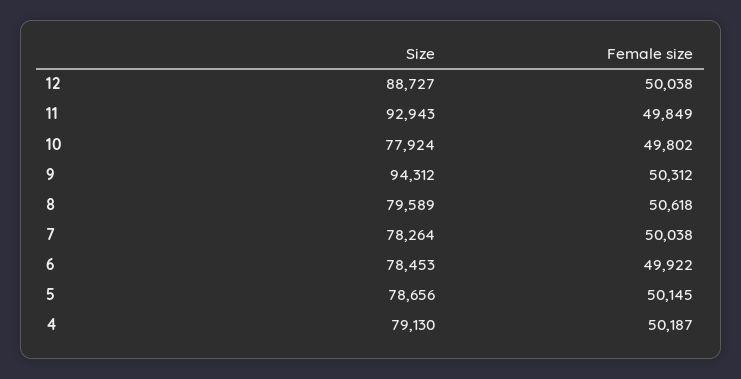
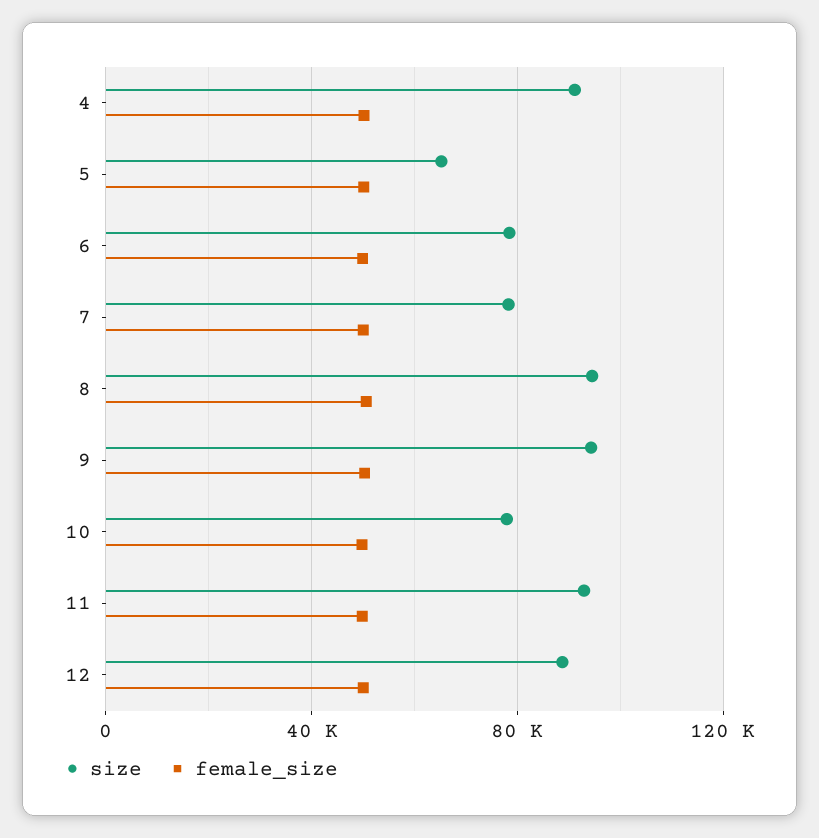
Size, 8: 79589 -> 95000
Size, 5: 78656 -> 65000
Size, 4: 79130 -> 90000

